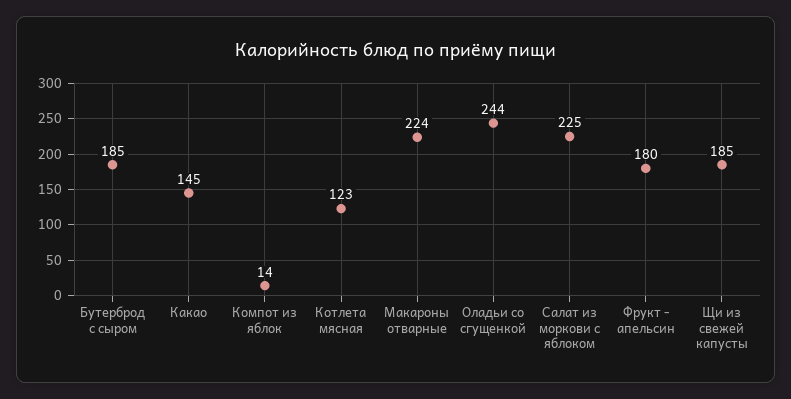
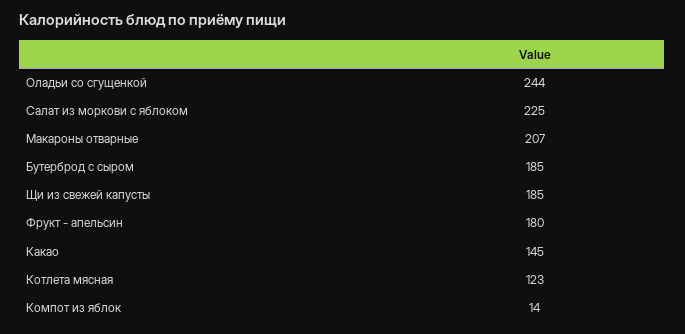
Макароны отварные: 224 -> 207

